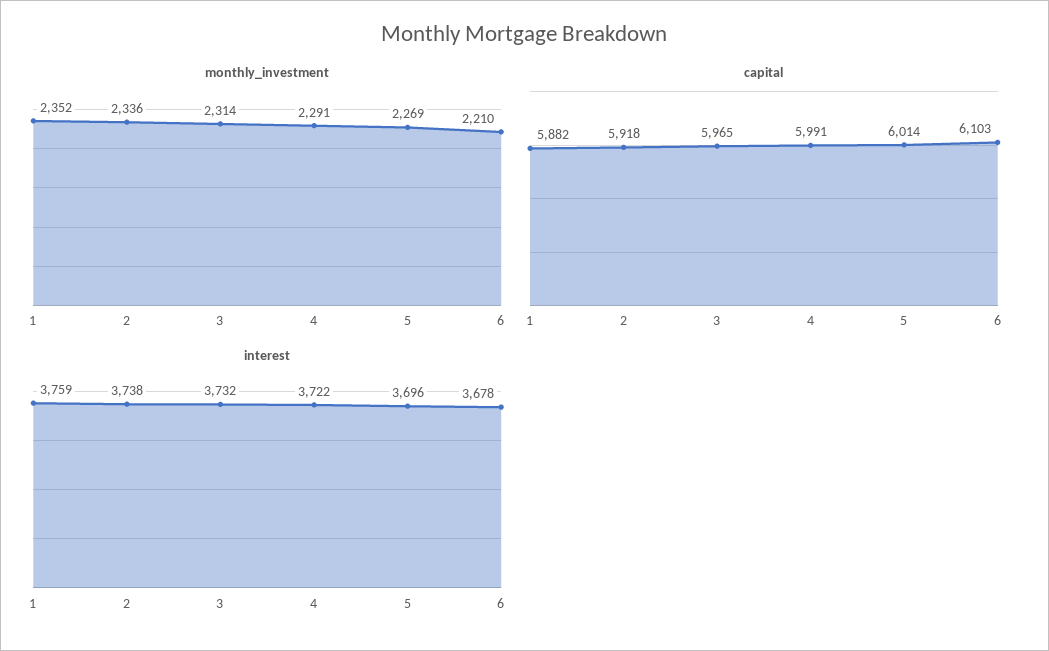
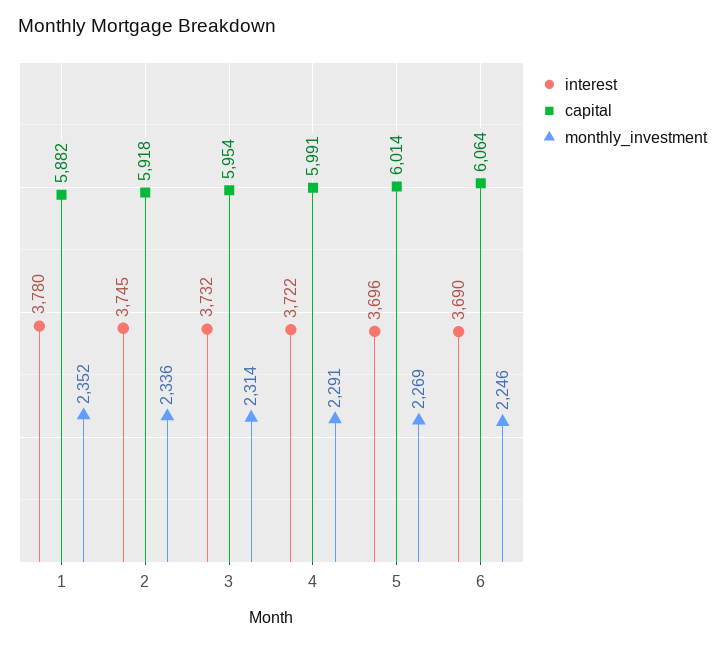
monthly_investment, 6: 2210 -> 2246
capital, 3: 5965 -> 5954
capital, 6: 6103 -> 6064
interest, 1: 3759 -> 3780
interest, 2: 3738 -> 3745
interest, 6: 3678 -> 3690

